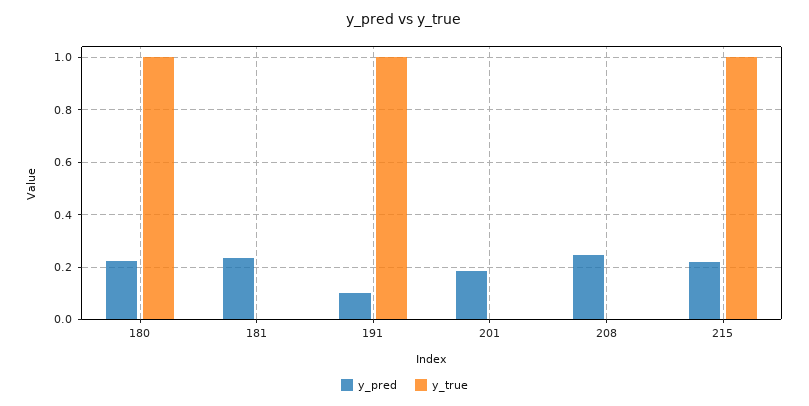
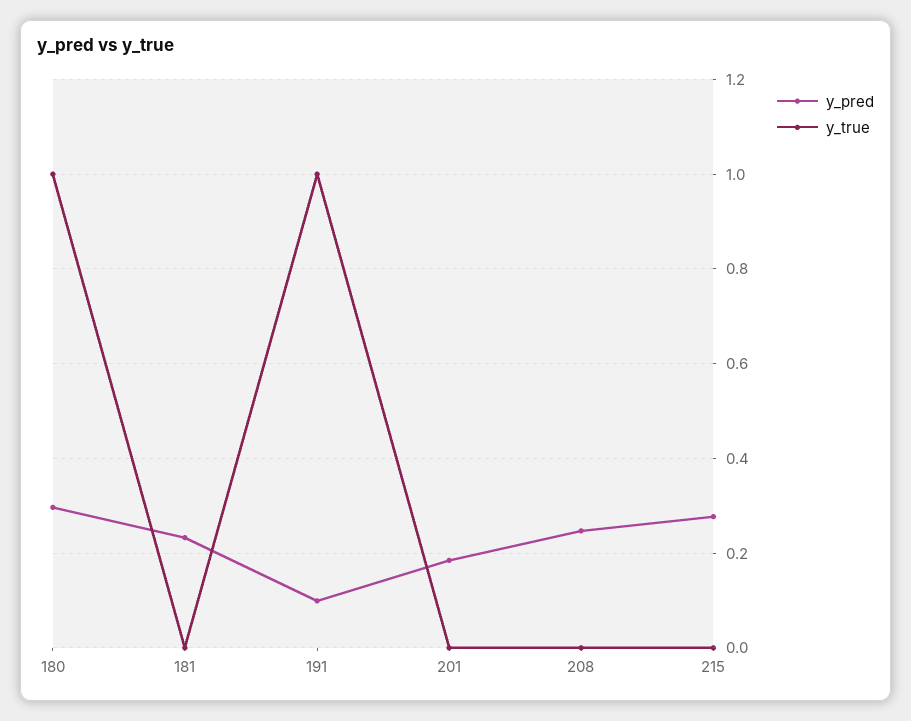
y_pred, 180: 0.225 -> 0.3
y_pred, 215: 0.225 -> 0.28
y_true, 215: 1 -> 0

